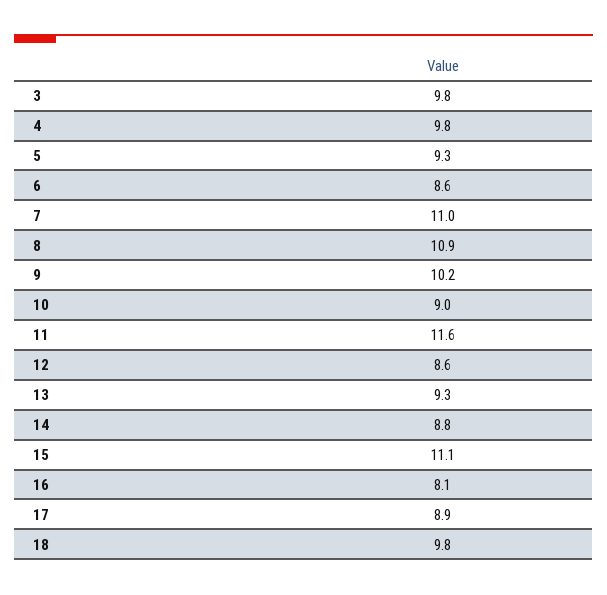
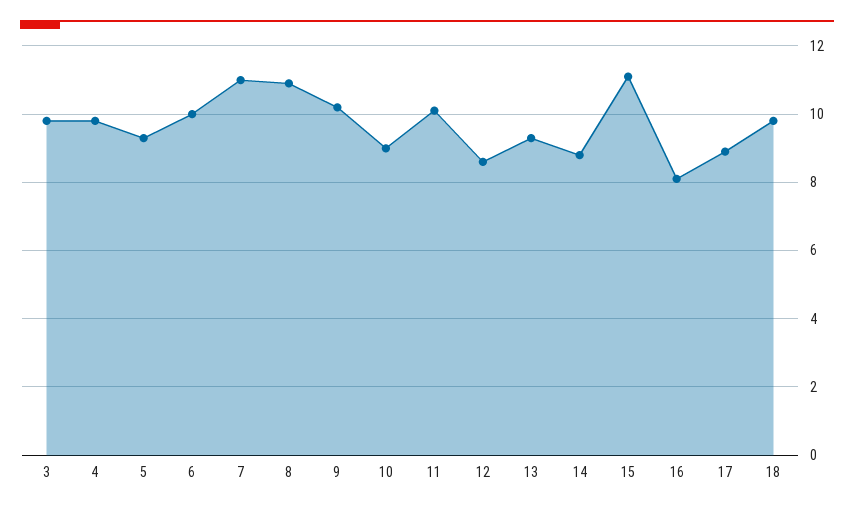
6: 8.6 -> 10
11: 11.6 -> 10

